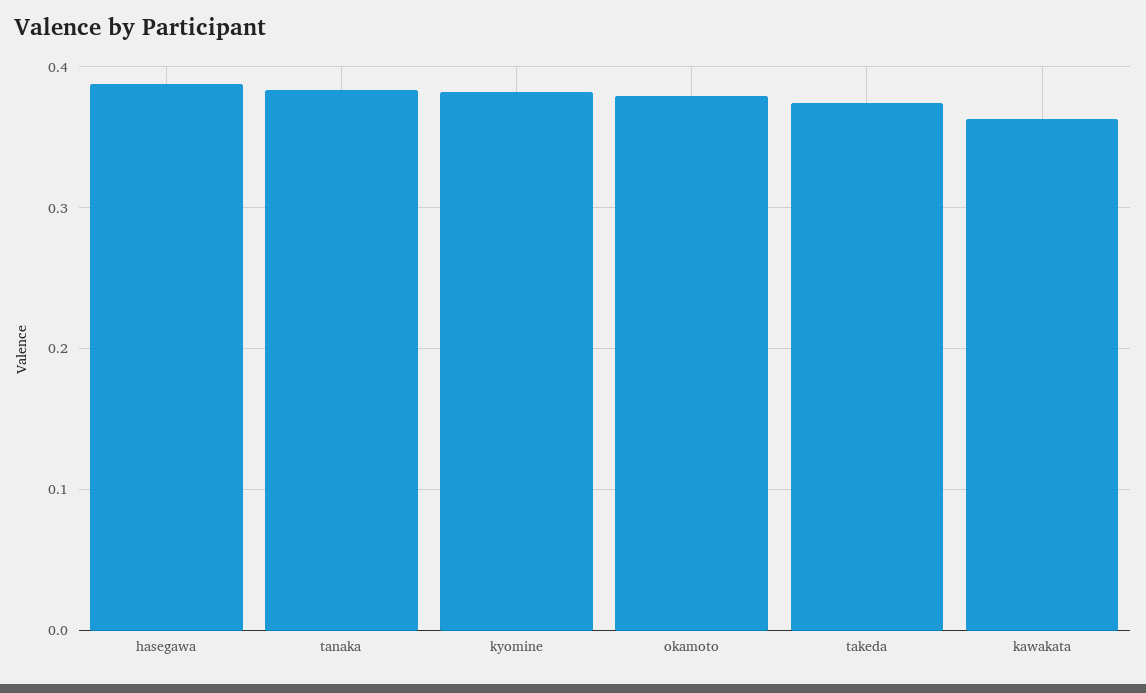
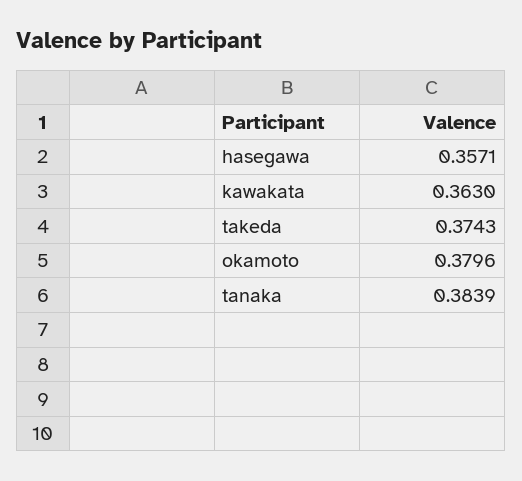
hasegawa: 0.39 -> 0.3571
kyomine: 0.38 -> none

